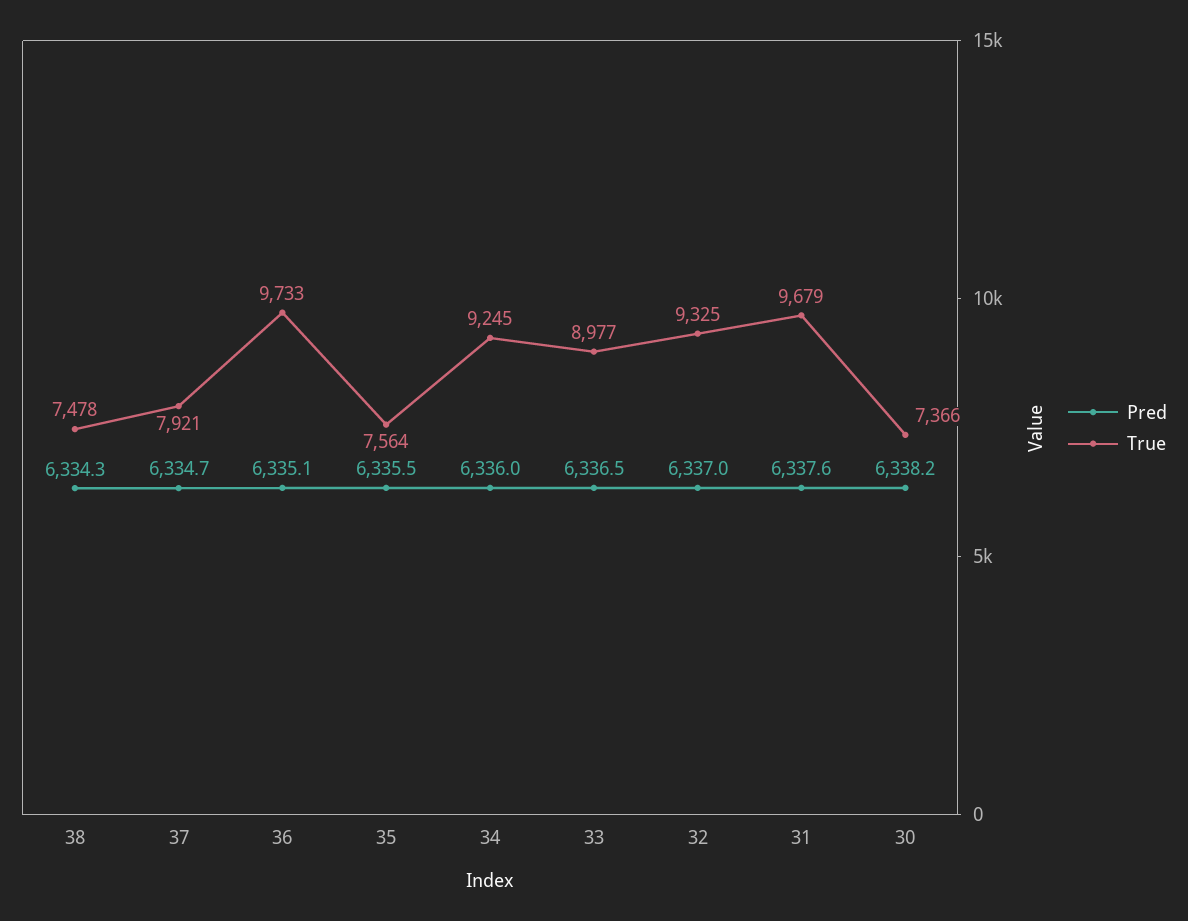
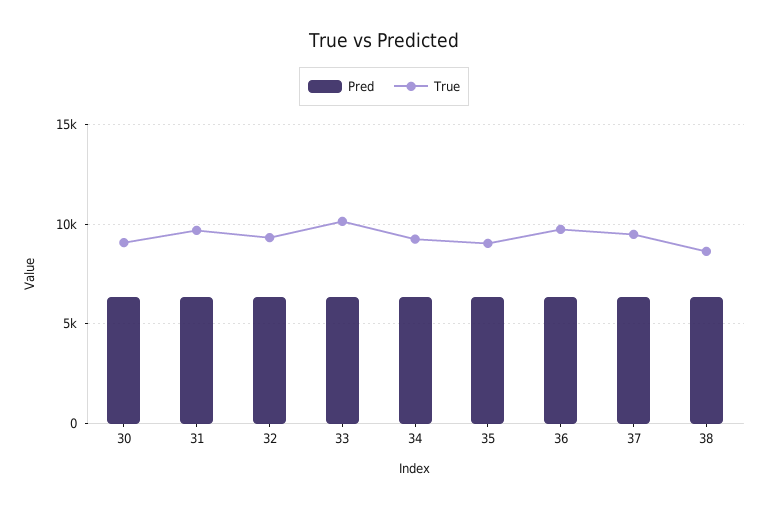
True, 38: 7478 -> 8500
True, 37: 7921 -> 9500
True, 35: 7564 -> 9000
True, 33: 8977 -> 10000
True, 30: 7366 -> 9000

